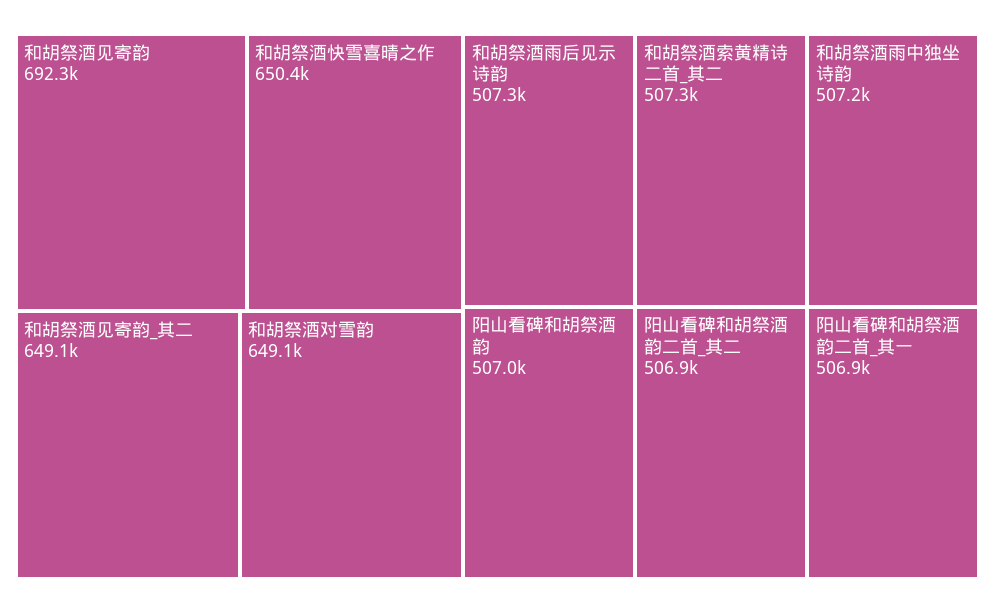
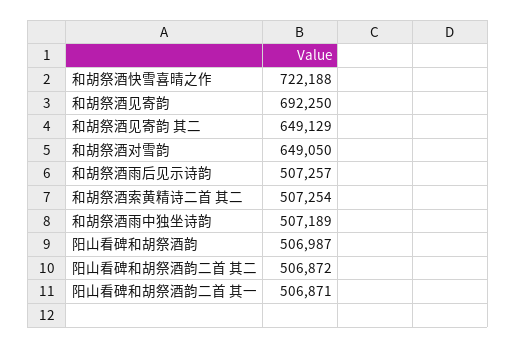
和胡祭酒快雪喜晴之作: 650400 -> 722188

